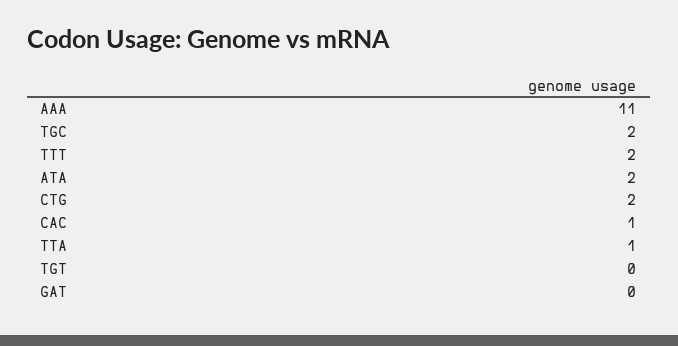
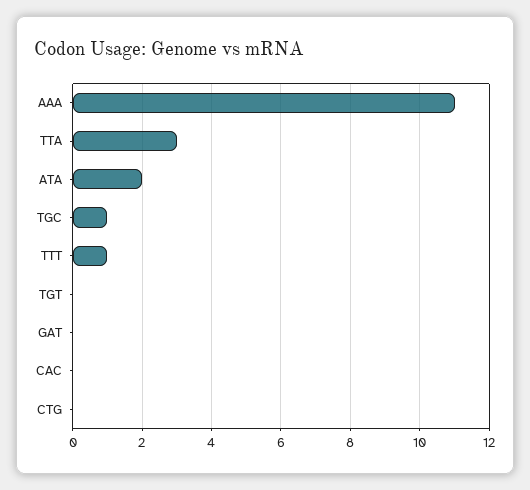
TGC: 2 -> 1
TTT: 2 -> 1
CTG: 2 -> 0
CAC: 1 -> 0
TTA: 1 -> 3

